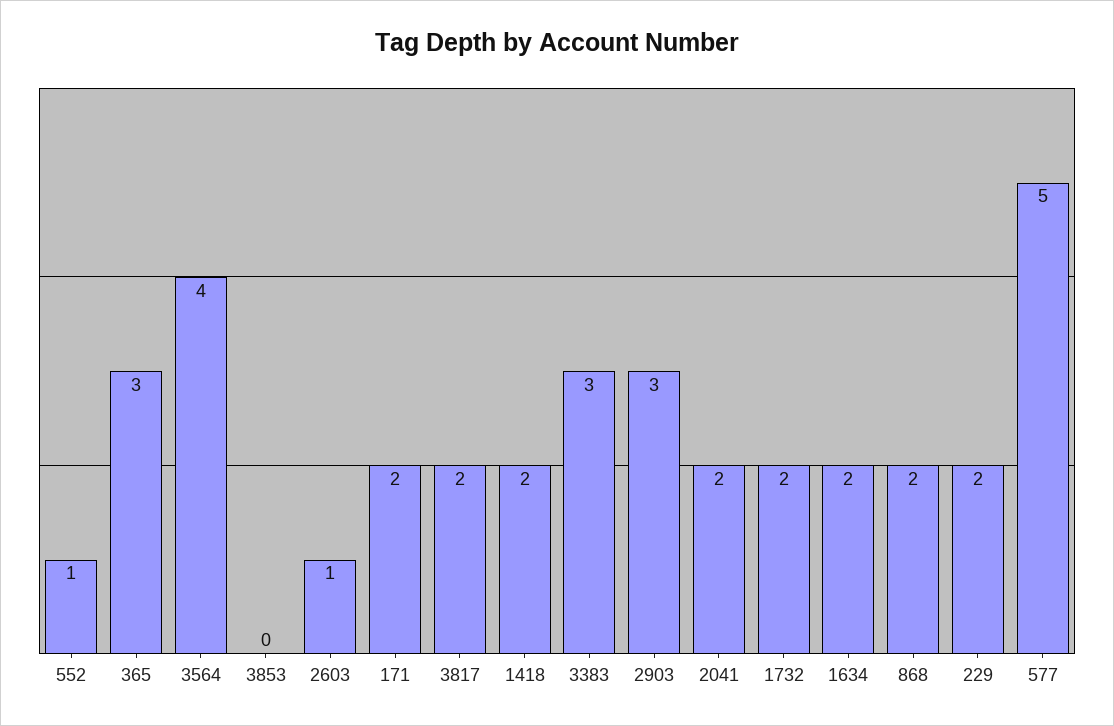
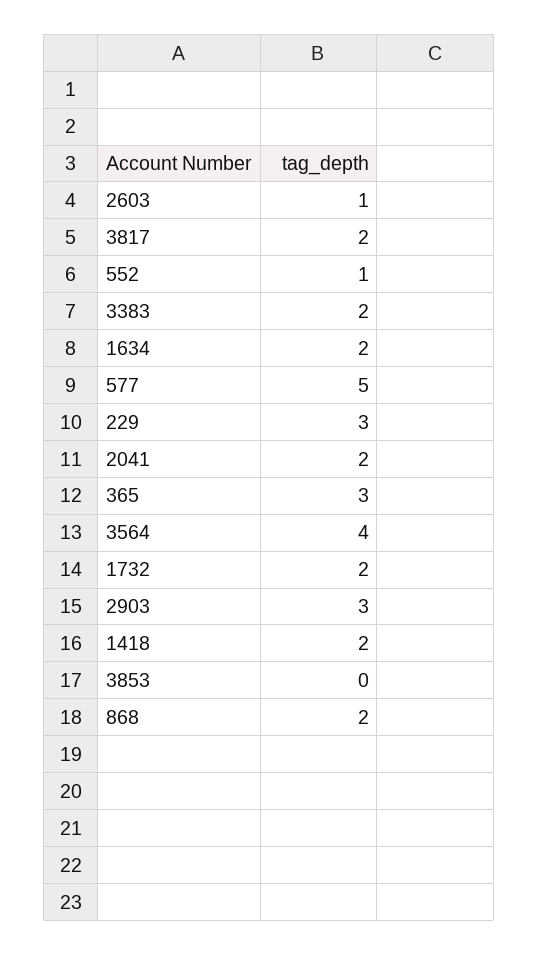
171: 2 -> none
3383: 3 -> 2
229: 2 -> 3

